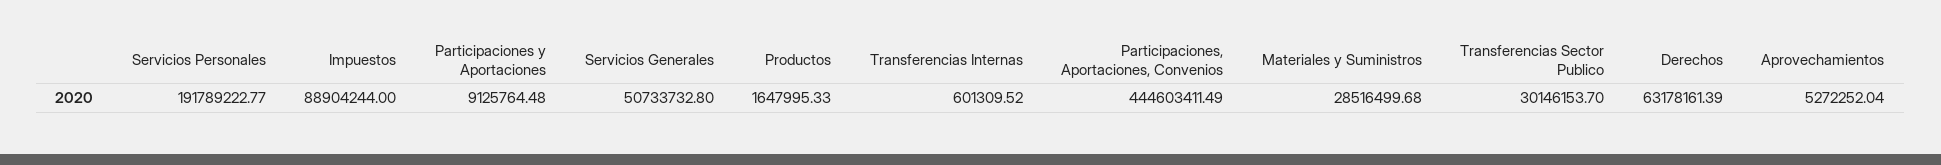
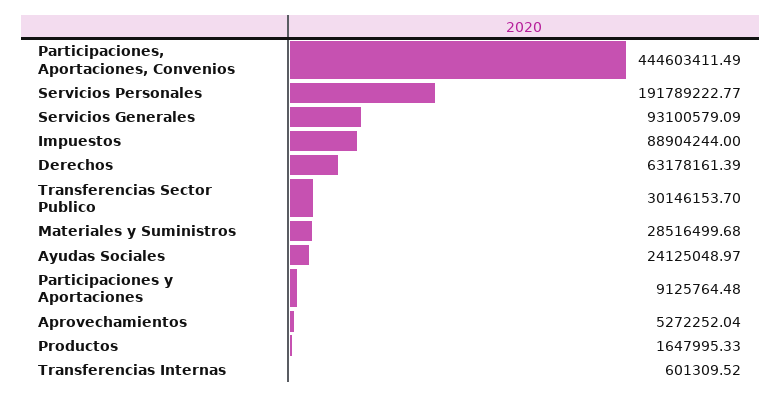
Servicios Generales: 50733732.8 -> 93100579.09
Ayudas Sociales: none -> 24125048.97

